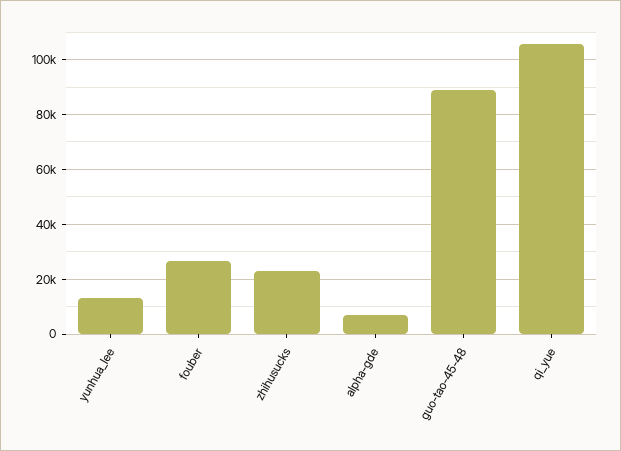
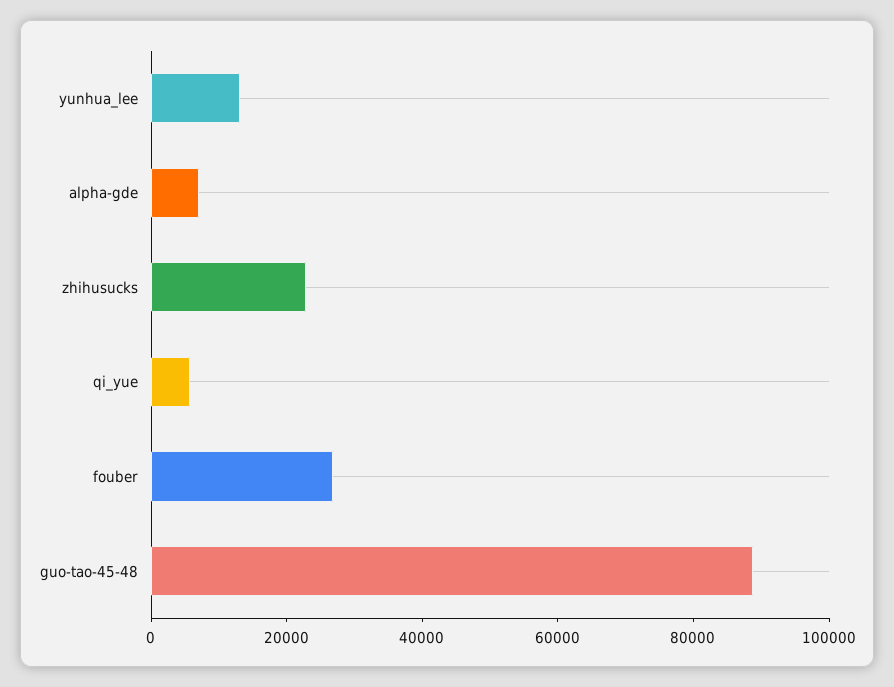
qi_yue: 105000 -> 5000

